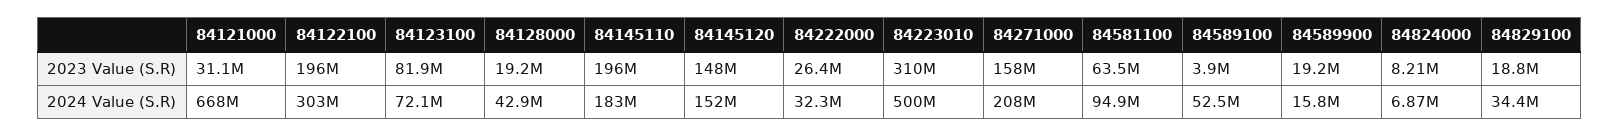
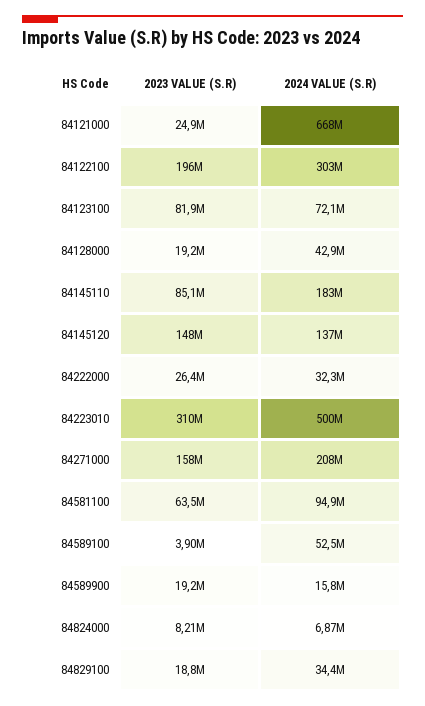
84121000, 2023 Value (S.R): 31100000 -> 24900000
84145110, 2023 Value (S.R): 196000000 -> 85100000
84145120, 2024 Value (S.R): 152000000 -> 137000000

